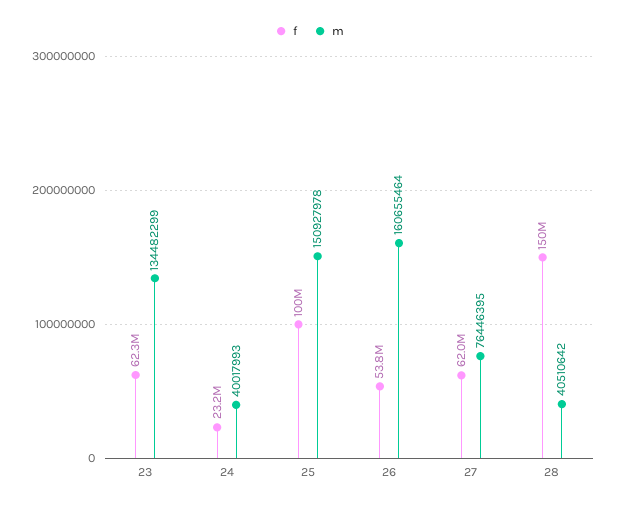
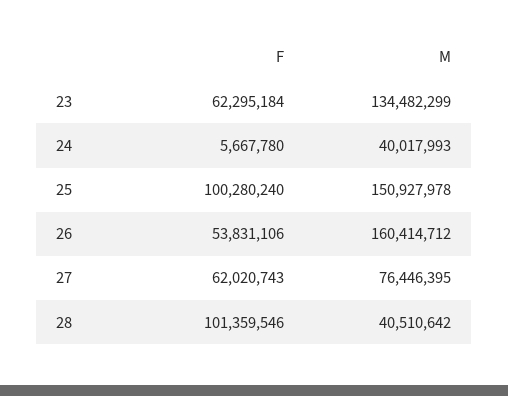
f, 24: 23200000 -> 5667780
m, 26: 160655464 -> 160414712
f, 28: 150000000 -> 101359546

